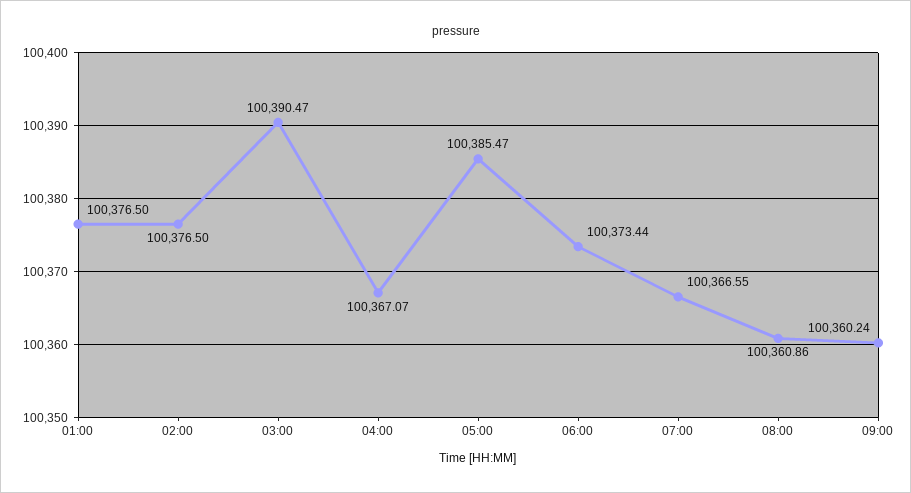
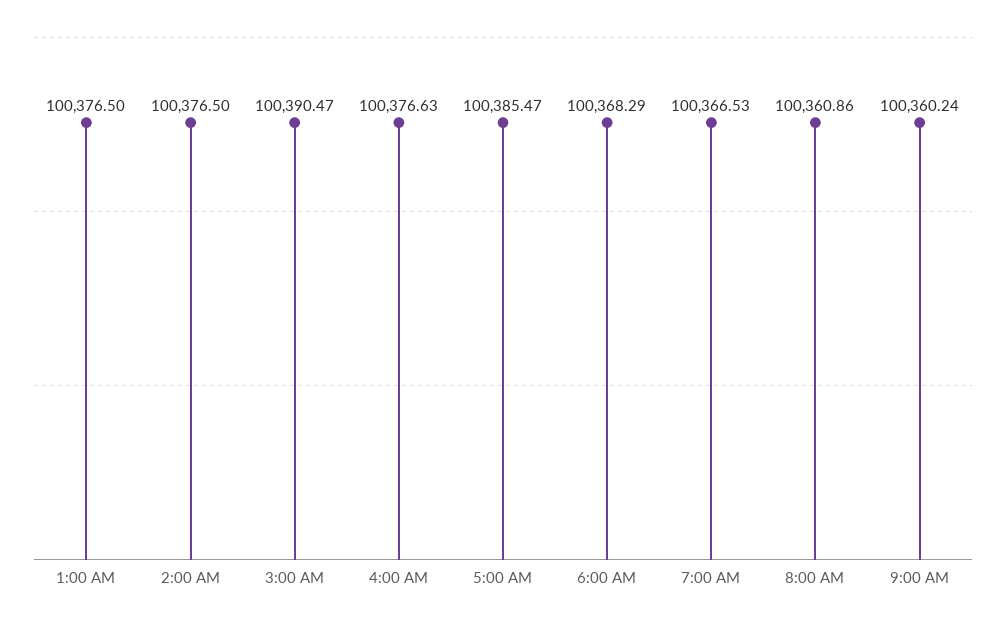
04:00: 100367.07 -> 100376.63
06:00: 100373.44 -> 100368.29
07:00: 100366.55 -> 100366.53

